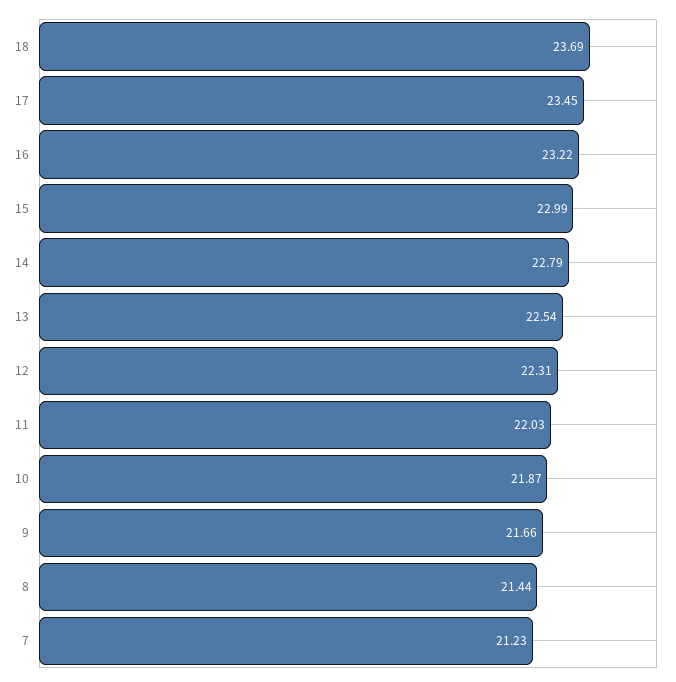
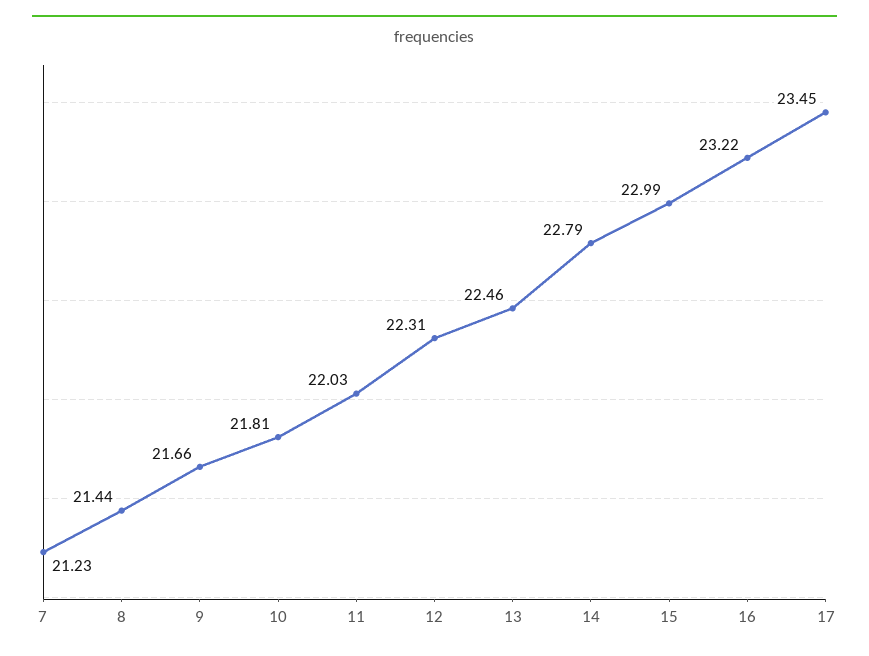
18: 23.69 -> none
13: 22.54 -> 22.46
10: 21.87 -> 21.81

